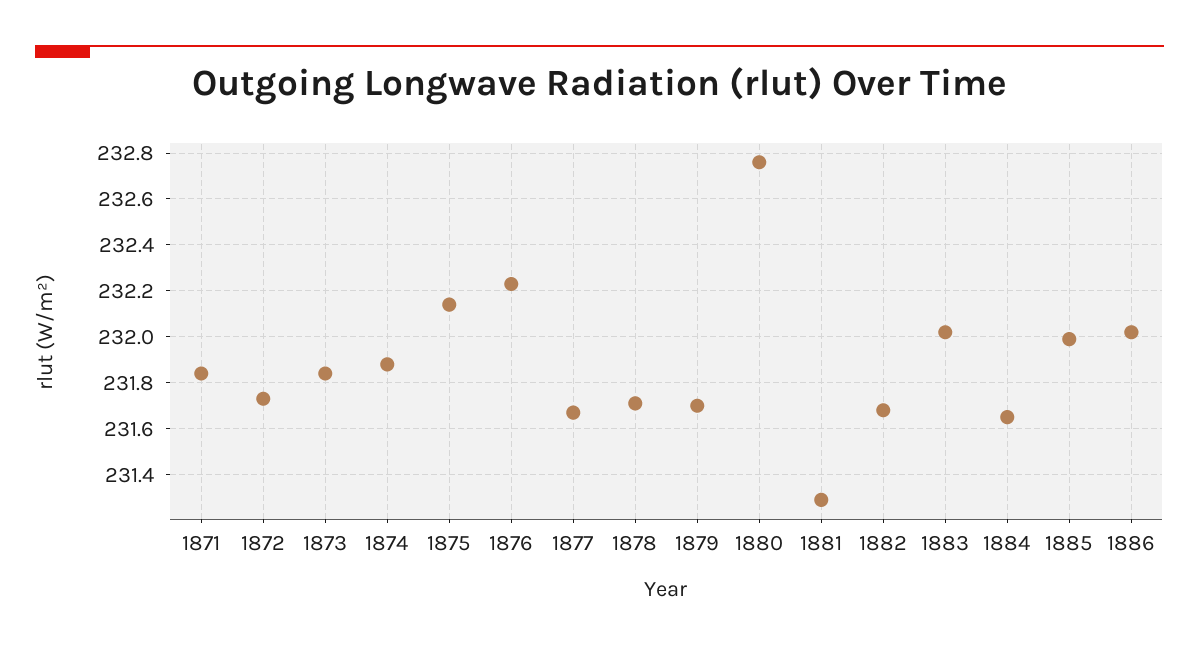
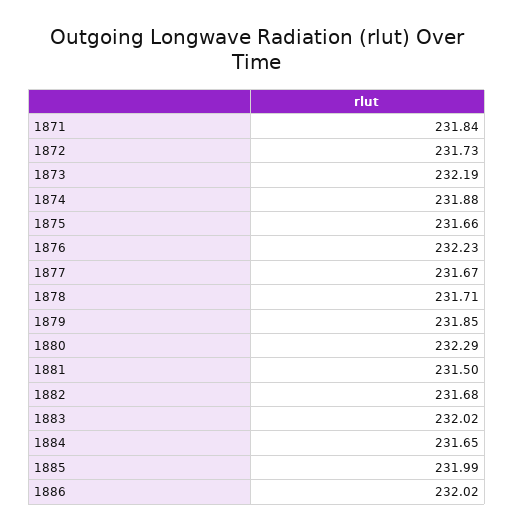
1873: 231.85 -> 232.19
1875: 232.15 -> 231.66
1879: 231.7 -> 231.85
1880: 232.75 -> 232.29
1881: 231.3 -> 231.5

